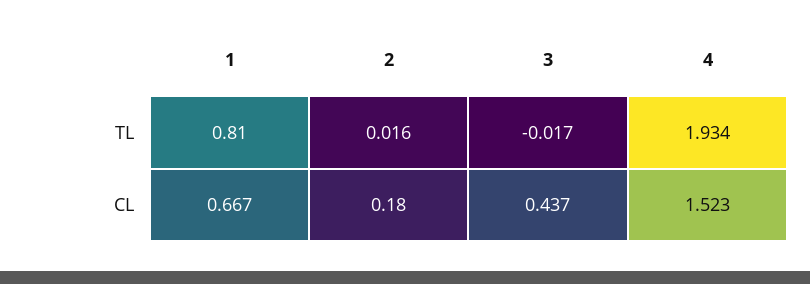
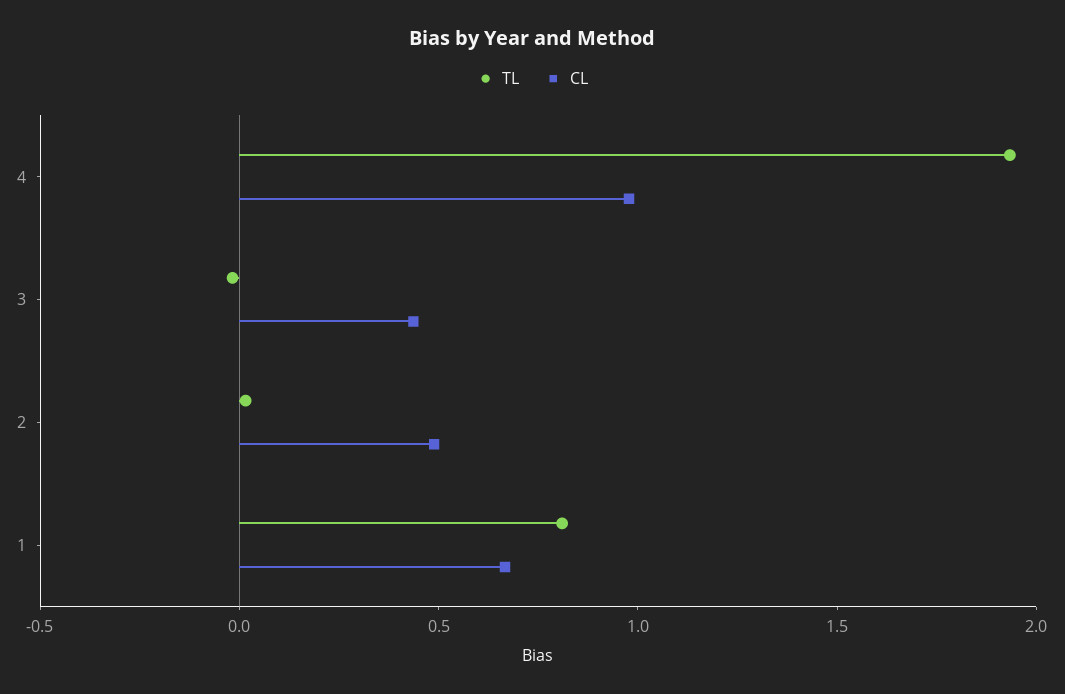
CL, 2: 0.18 -> 0.5
CL, 4: 1.523 -> 1

